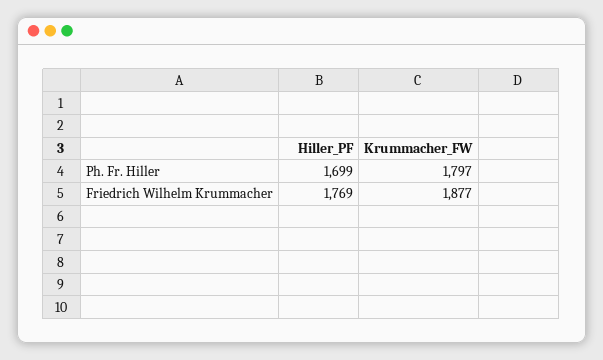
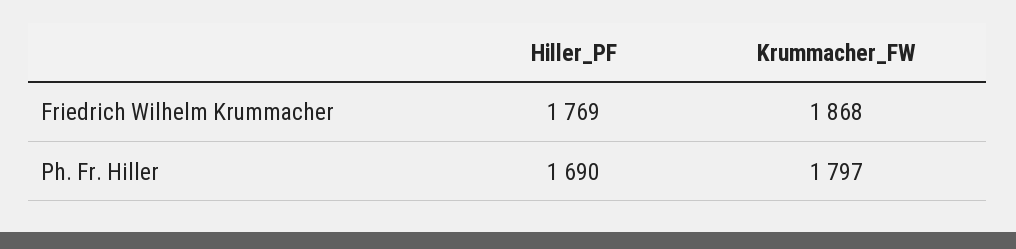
Hiller_PF, Ph. Fr. Hiller: 1699 -> 1690
Krummacher_FW, Friedrich Wilhelm Krummacher: 1877 -> 1868

